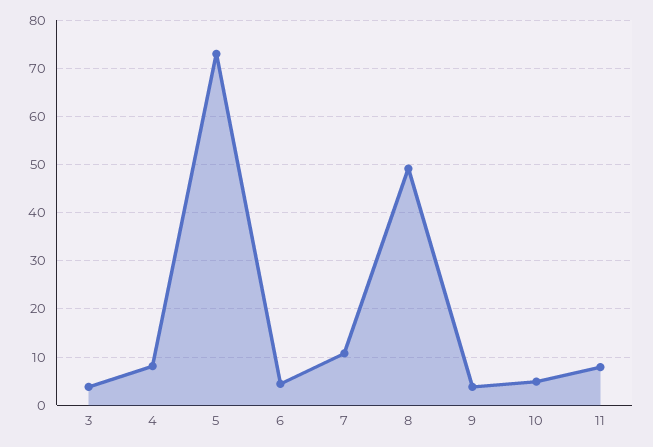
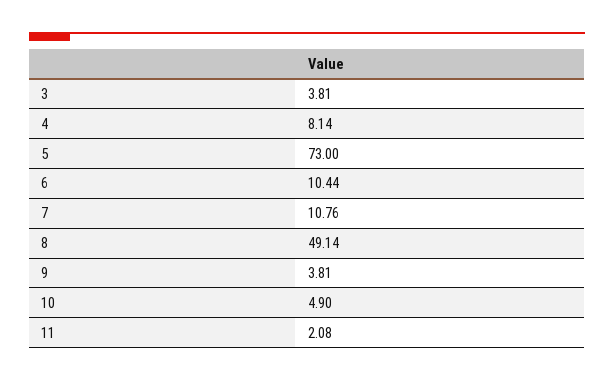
6: 4 -> 10.44
11: 8 -> 2.08

